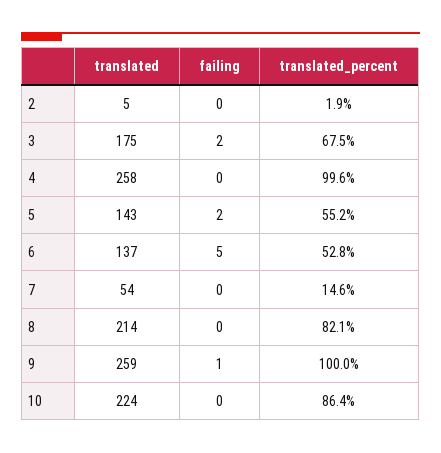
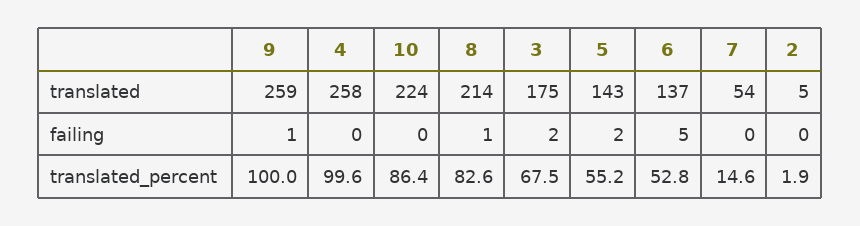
failing, 8: 0 -> 1
translated_percent, 8: 82.1 -> 82.6

